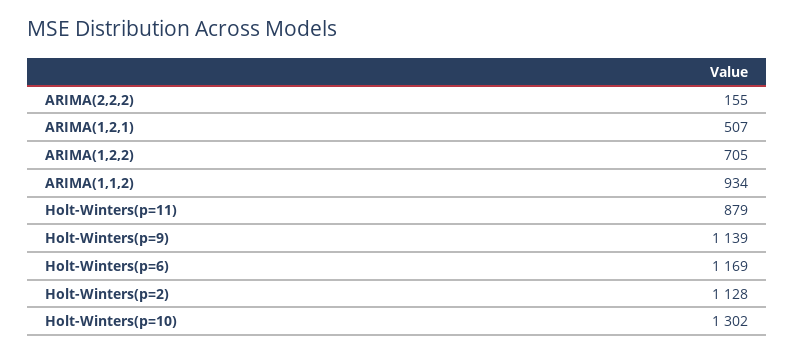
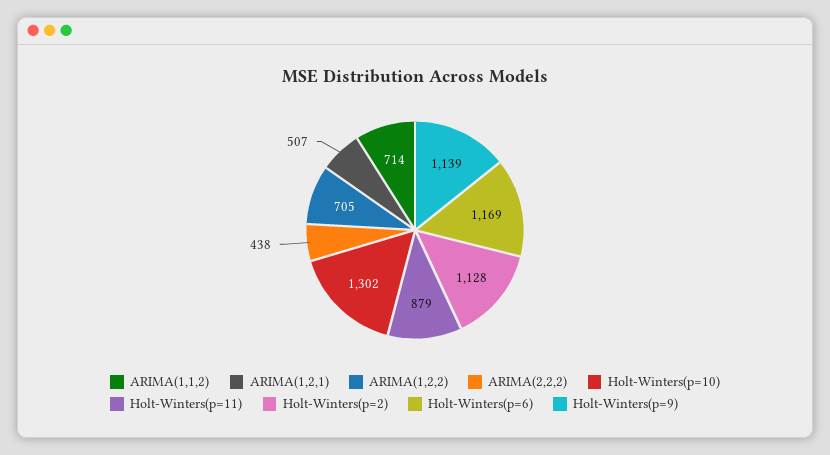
ARIMA(2,2,2): 155 -> 438
ARIMA(1,1,2): 934 -> 714

